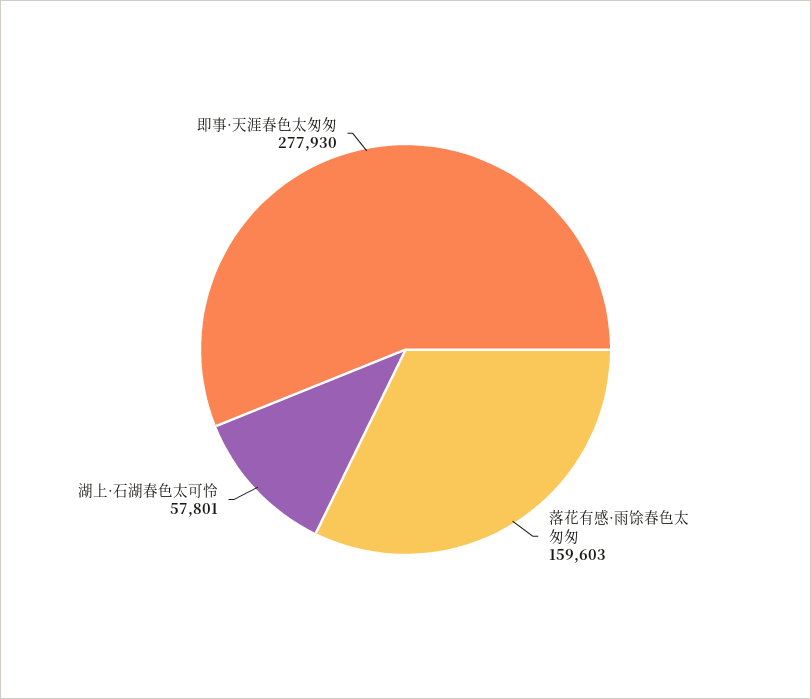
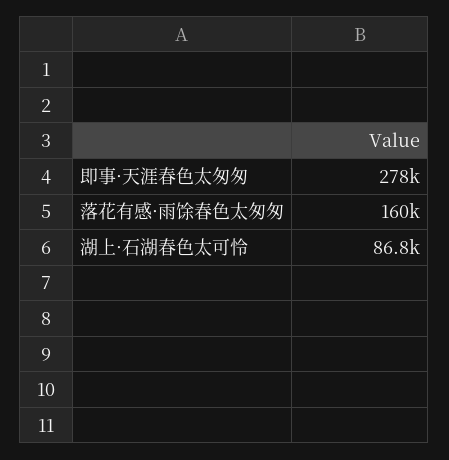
湖上·石湖春色太可怜: 57801 -> 86800

